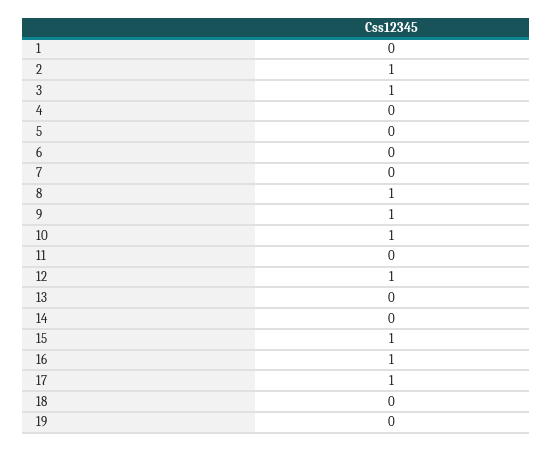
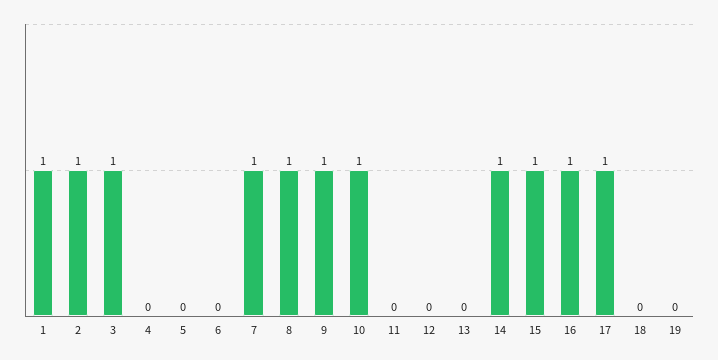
1: 0 -> 1
7: 0 -> 1
12: 1 -> 0
14: 0 -> 1

